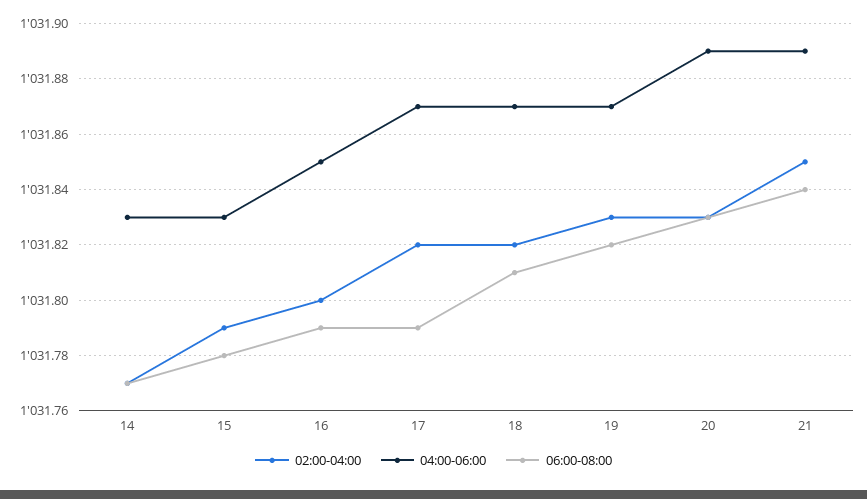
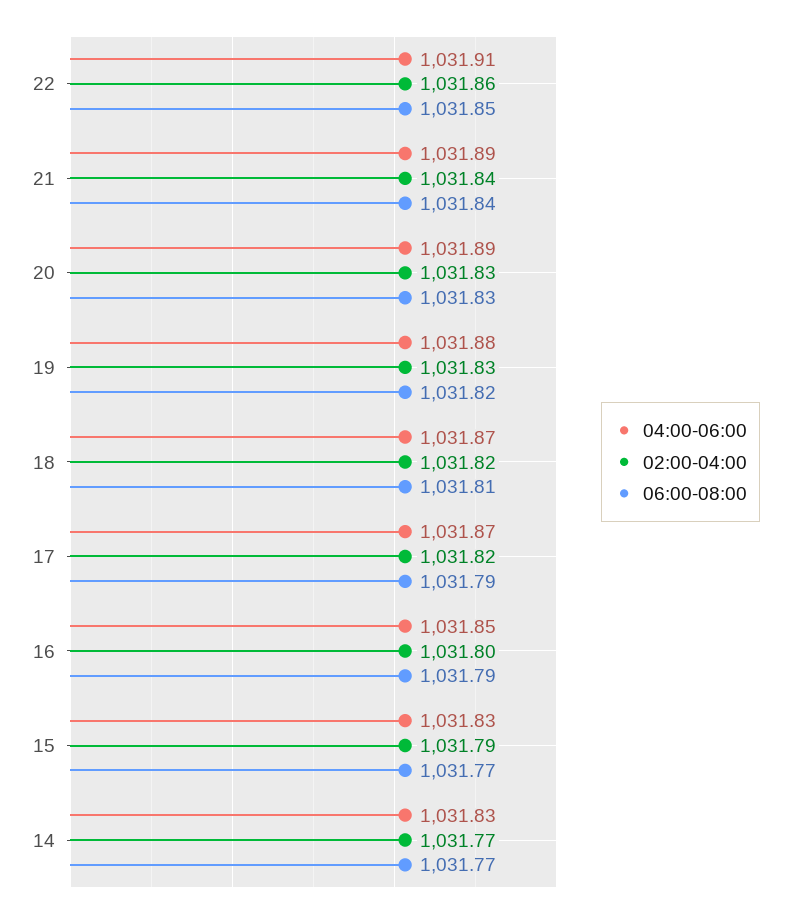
06:00-08:00, 15: 1031.78 -> 1031.77
04:00-06:00, 19: 1031.87 -> 1031.88
02:00-04:00, 21: 1031.85 -> 1031.84
04:00-06:00, 22: none -> 1031.91
02:00-04:00, 22: none -> 1031.86
06:00-08:00, 22: none -> 1031.85

